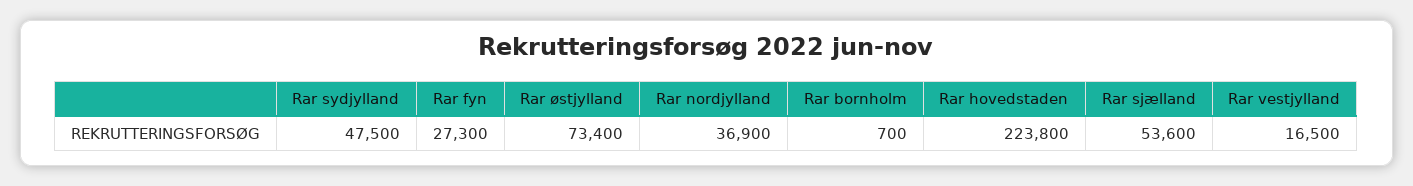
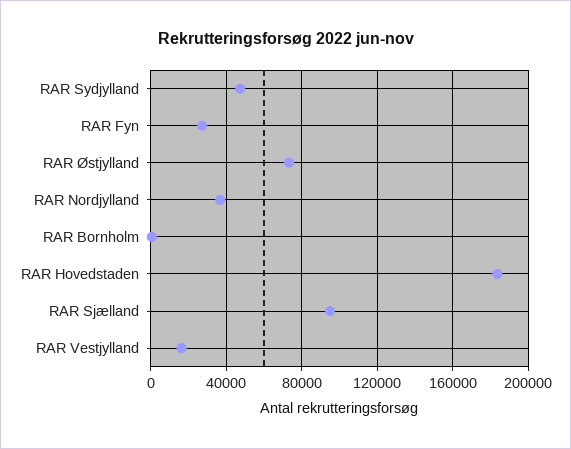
Rar hovedstaden: 223800 -> 185000
Rar sjælland: 53600 -> 95000

